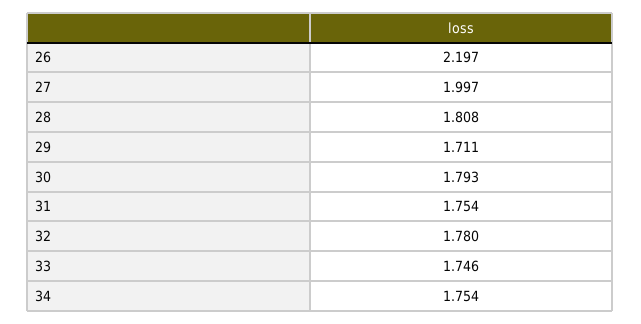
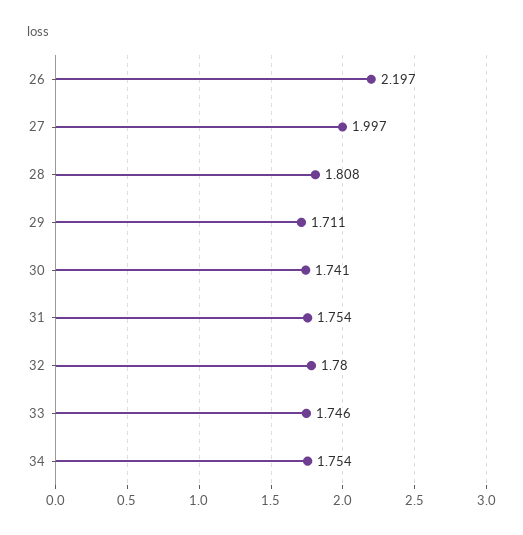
30: 1.793 -> 1.741

